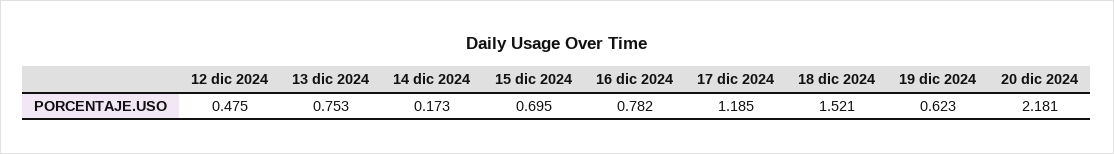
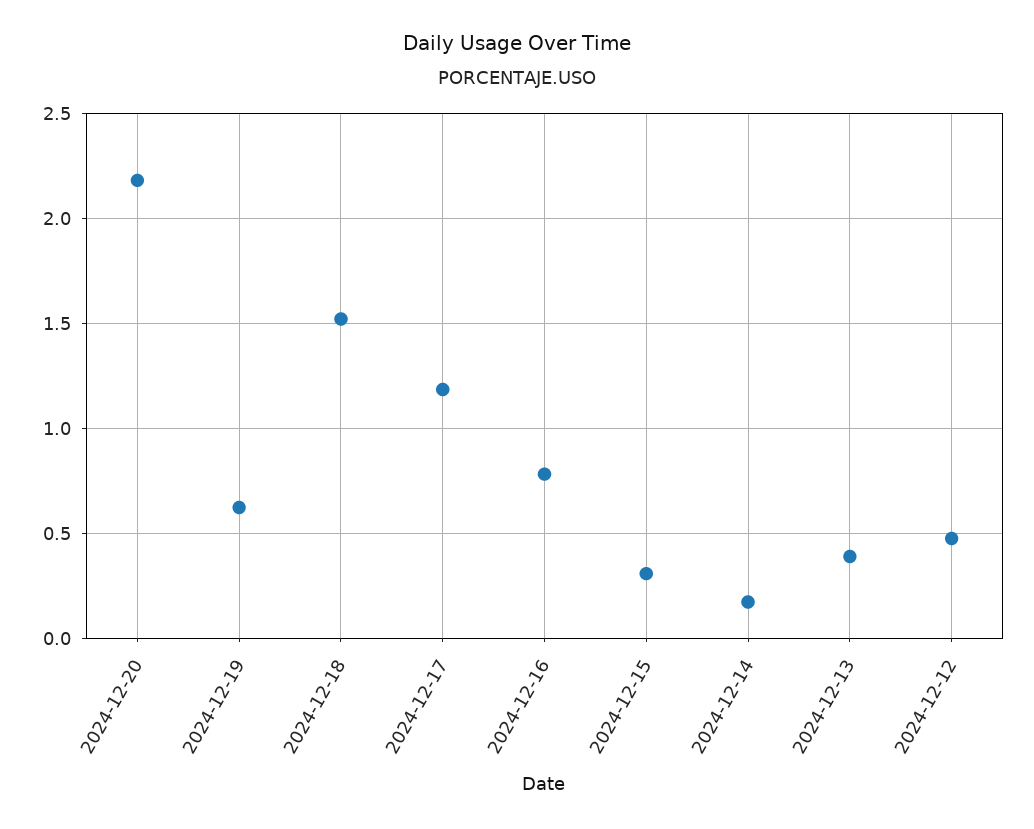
13 dic 2024: 0.753 -> 0.4
15 dic 2024: 0.695 -> 0.3

